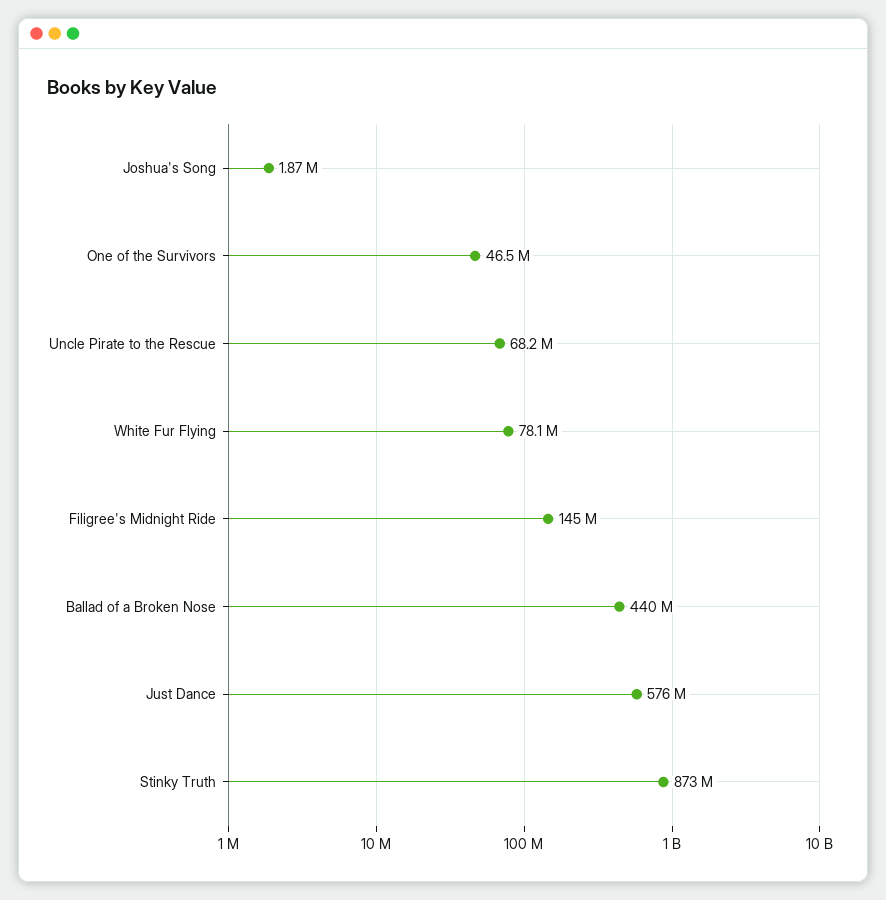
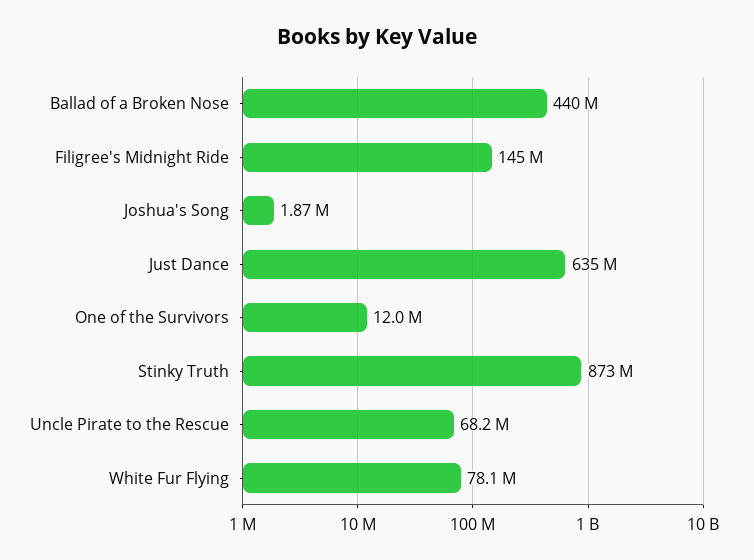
One of the Survivors: 46500000 -> 12000000
Just Dance: 576000000 -> 635000000

